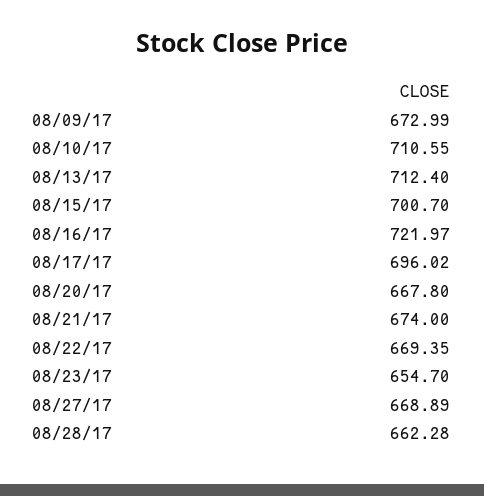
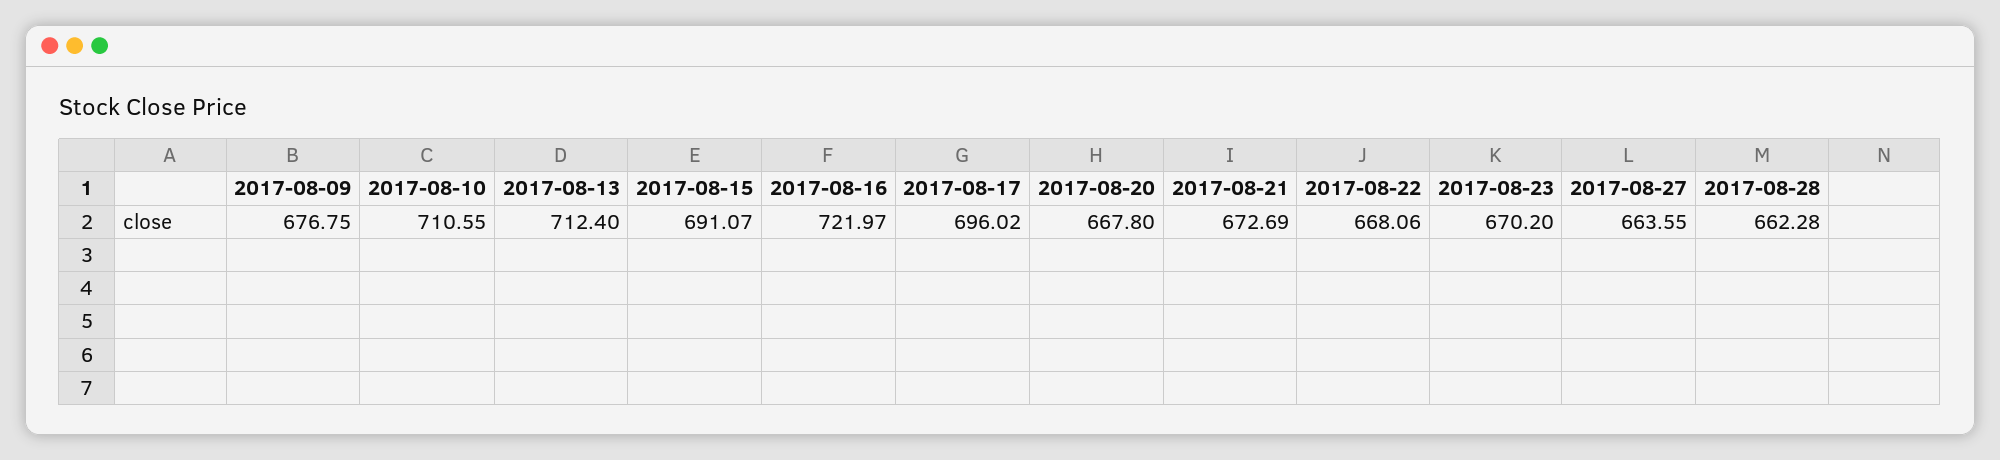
08/09/17: 672.99 -> 676.75
08/15/17: 700.7 -> 691.07
08/21/17: 674 -> 672.69
08/22/17: 669.35 -> 668.06
08/23/17: 654.7 -> 670.2
08/27/17: 668.89 -> 663.55

